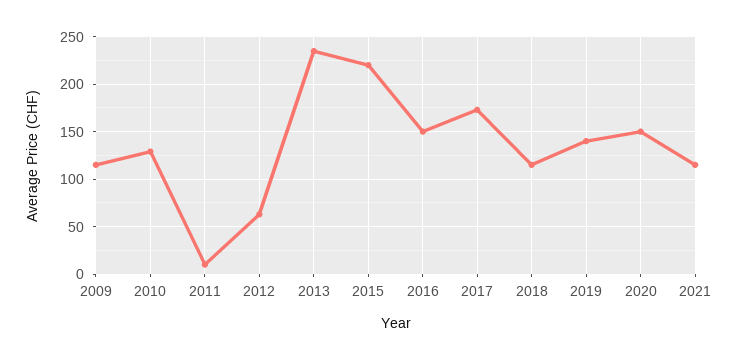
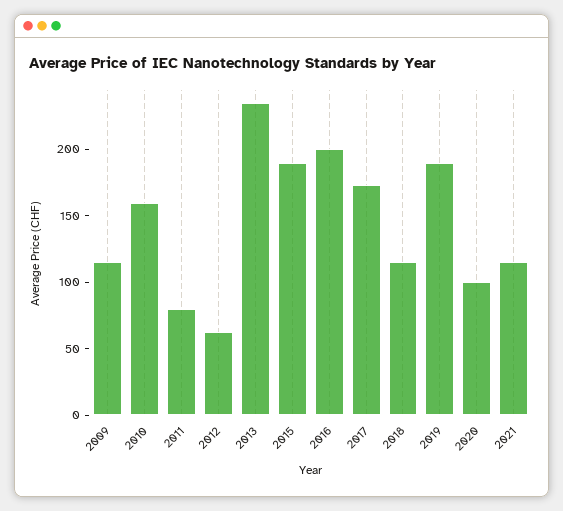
2010: 130 -> 160
2011: 10 -> 80
2015: 220 -> 190
2016: 150 -> 200
2019: 140 -> 190
2020: 150 -> 100

